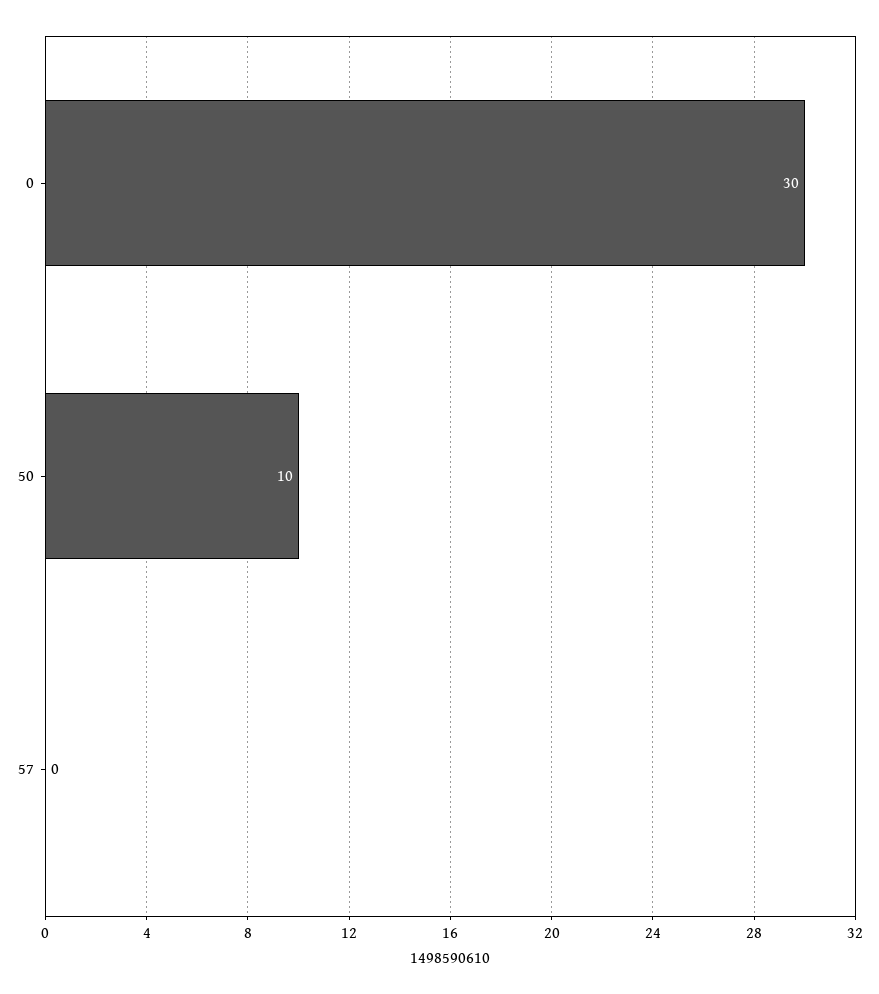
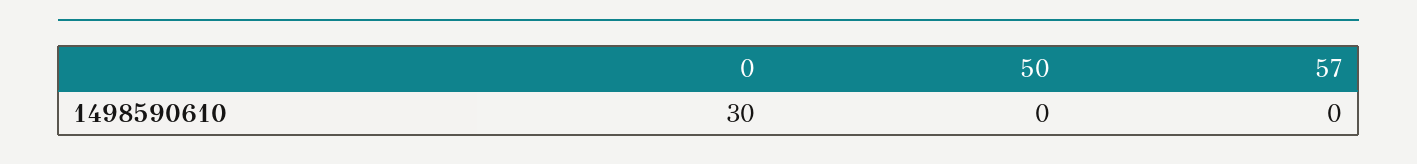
50: 10 -> 0

